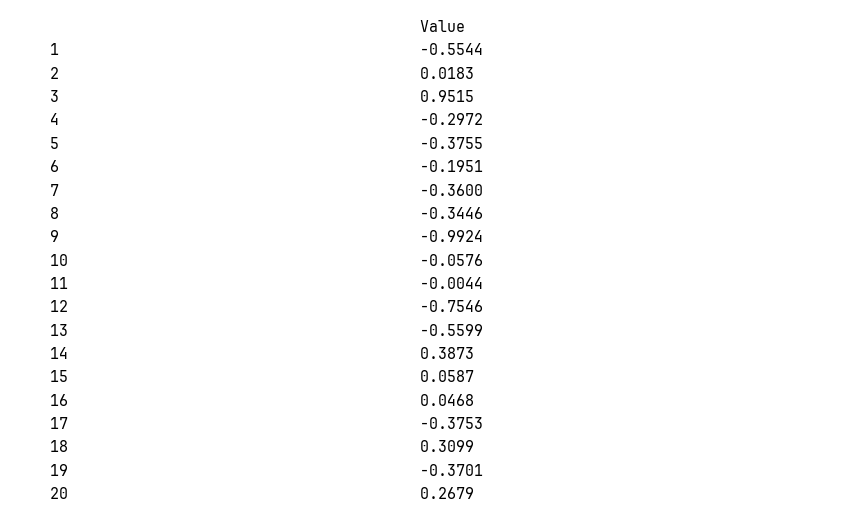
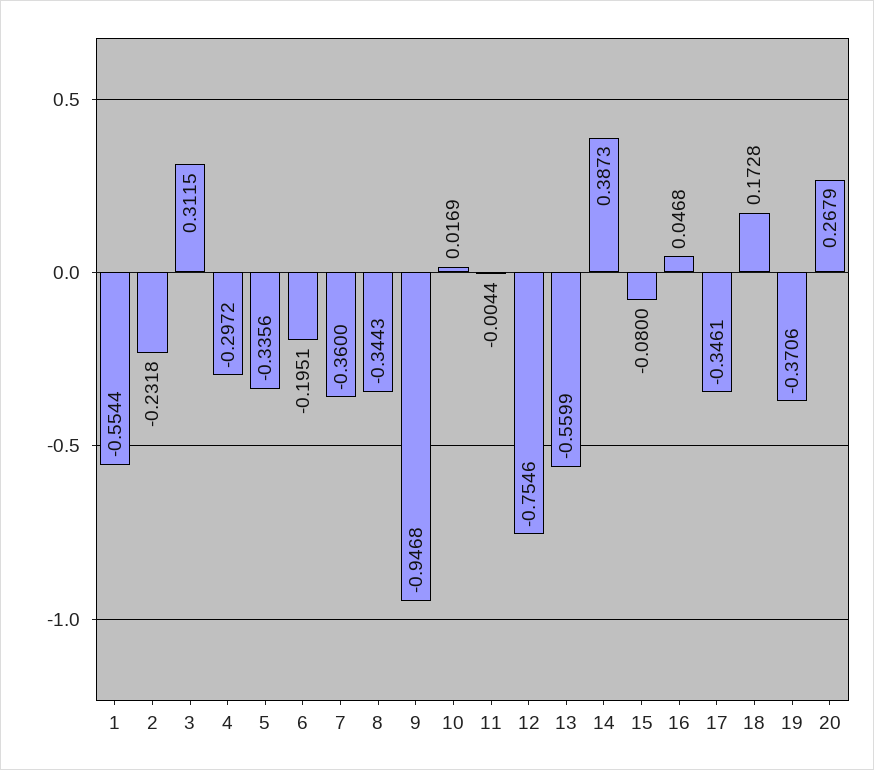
2: 0.0183 -> -0.2318
3: 0.9515 -> 0.3115
5: -0.3755 -> -0.3356
8: -0.3446 -> -0.3443
9: -0.9924 -> -0.9468
10: -0.0576 -> 0.0169
15: 0.0587 -> -0.08
17: -0.3753 -> -0.3461
18: 0.3099 -> 0.1728
19: -0.3701 -> -0.3706

